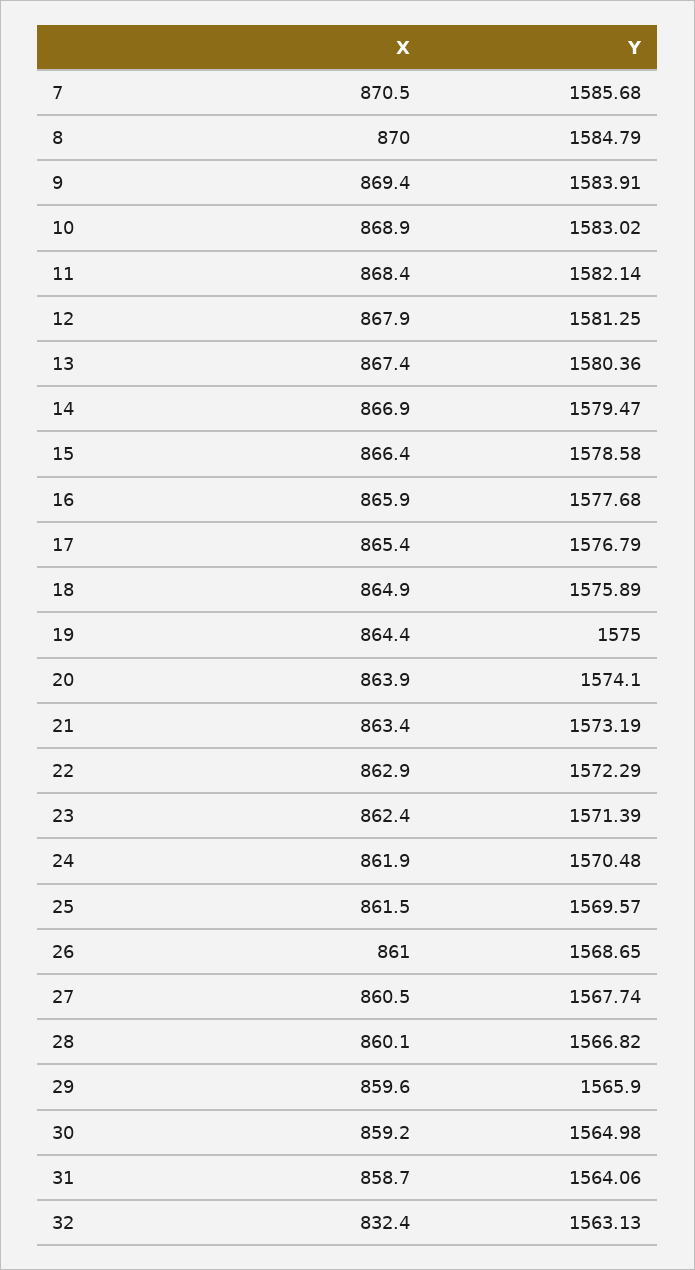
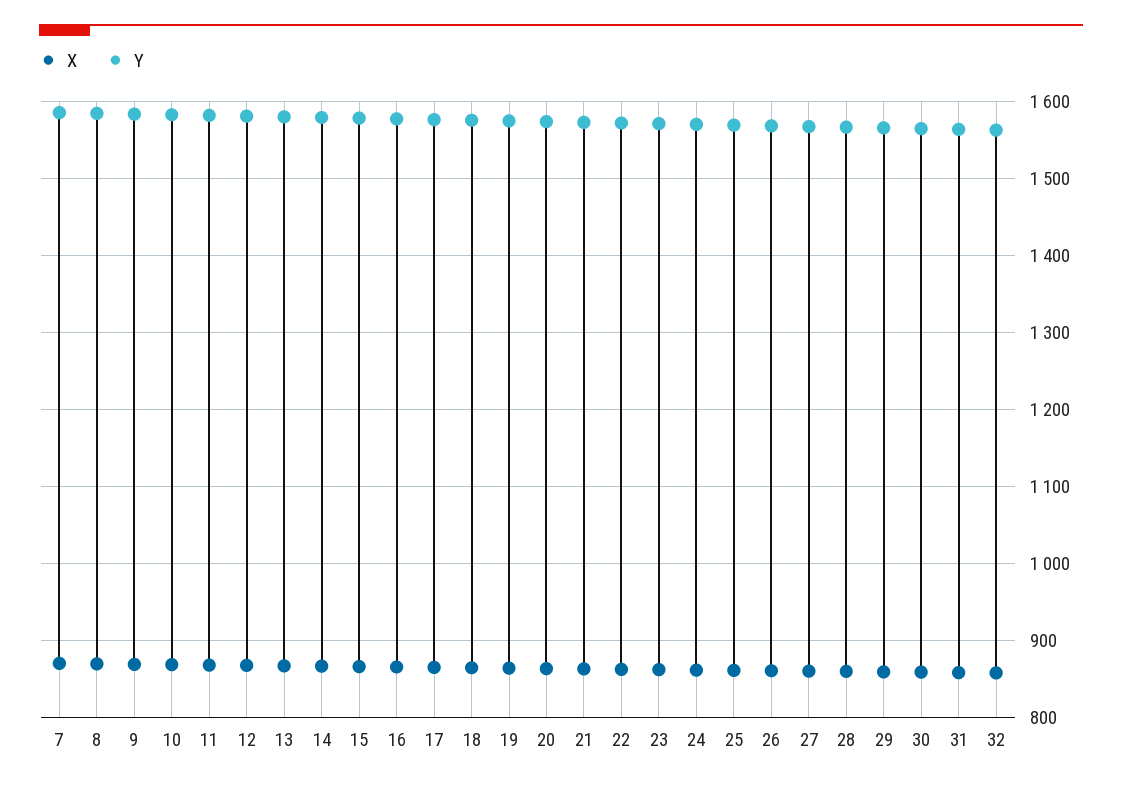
X, 32: 832.4 -> 860

